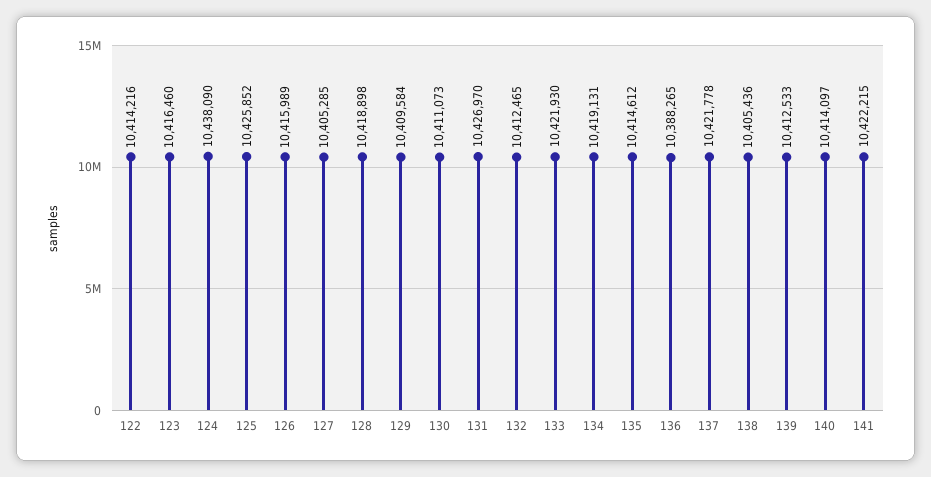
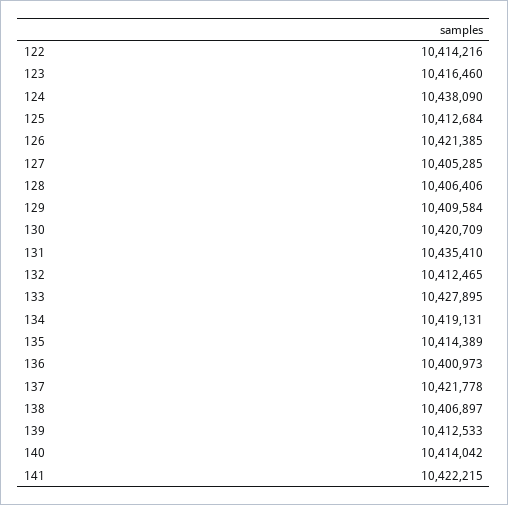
125: 10425852 -> 10412684
126: 10415989 -> 10421385
128: 10418898 -> 10406406
130: 10411073 -> 10420709
131: 10426970 -> 10435410
133: 10421930 -> 10427895
135: 10414612 -> 10414389
136: 10388265 -> 10400973
138: 10405436 -> 10406897
140: 10414097 -> 10414042

